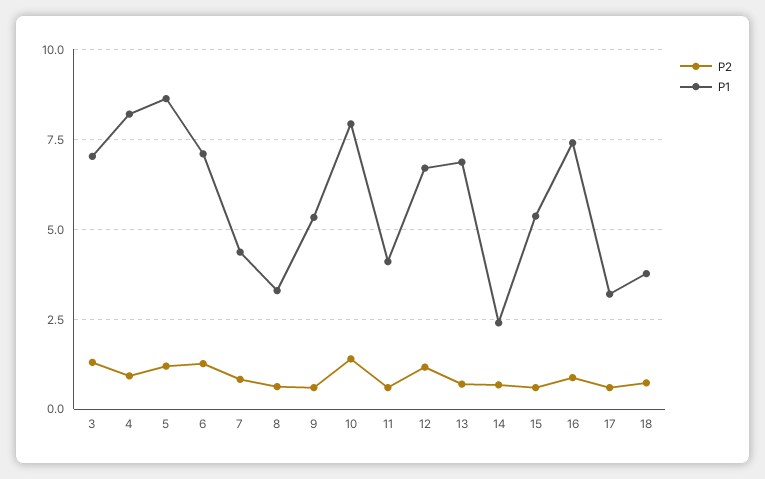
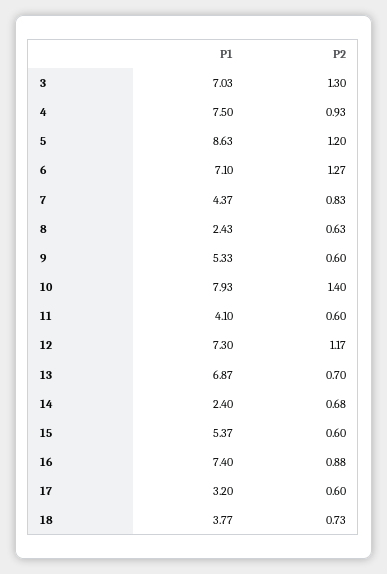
P1, 4: 8.25 -> 7.5
P1, 8: 3.25 -> 2.43
P1, 12: 6.75 -> 7.3

